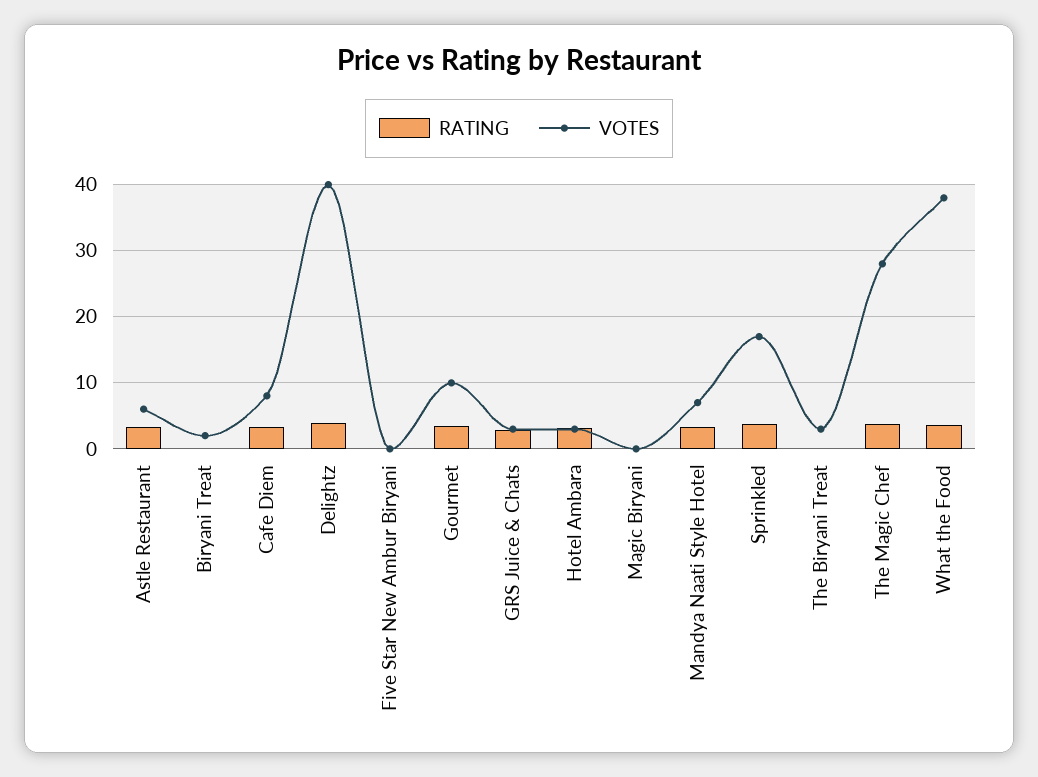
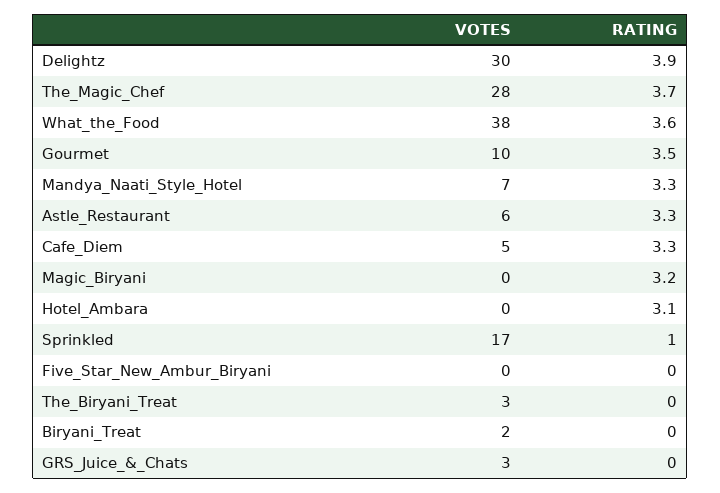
VOTES, Cafe Diem: 8 -> 5
VOTES, Delightz: 40 -> 30
RATING, GRS Juice & Chats: 3 -> 0
VOTES, Hotel Ambara: 3 -> 0
RATING, Magic Biryani: 0 -> 3.2
RATING, Sprinkled: 4 -> 1

